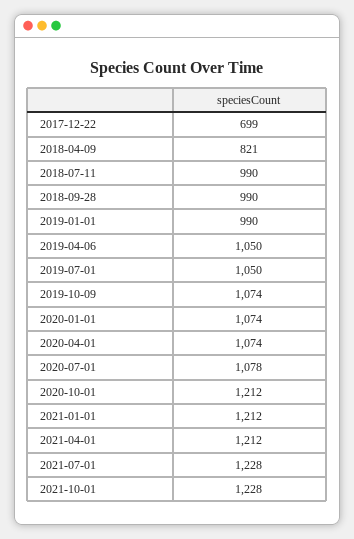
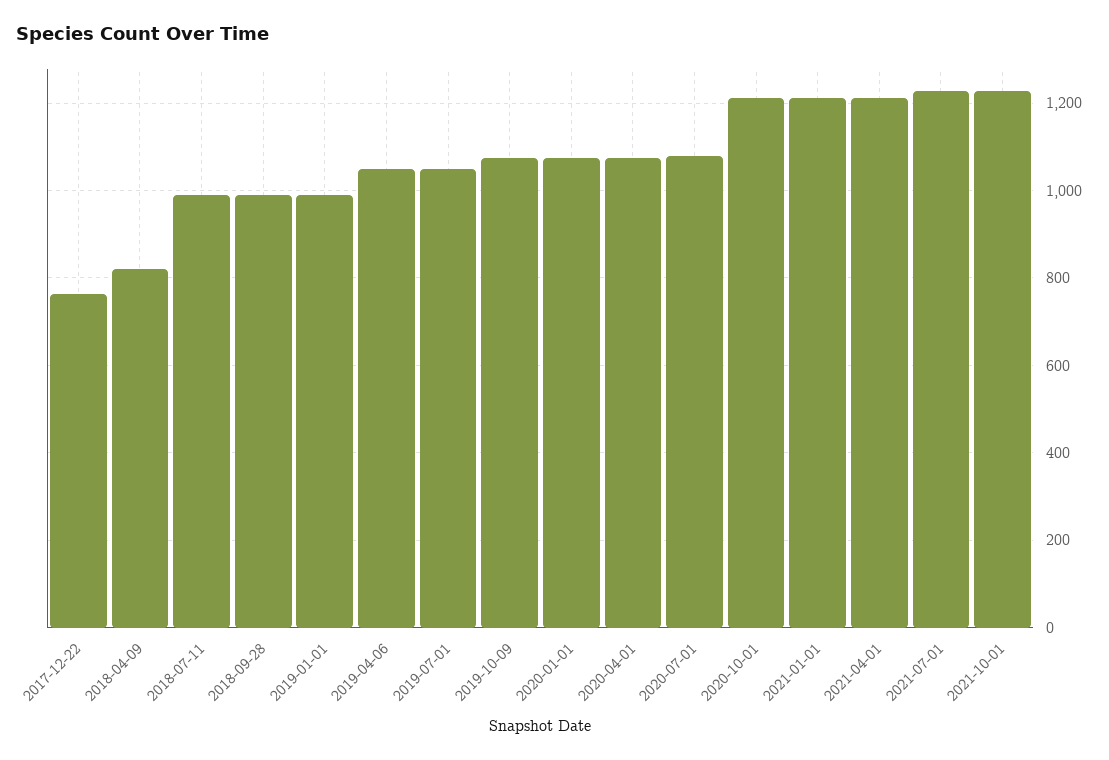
2017-12-22: 699 -> 760

